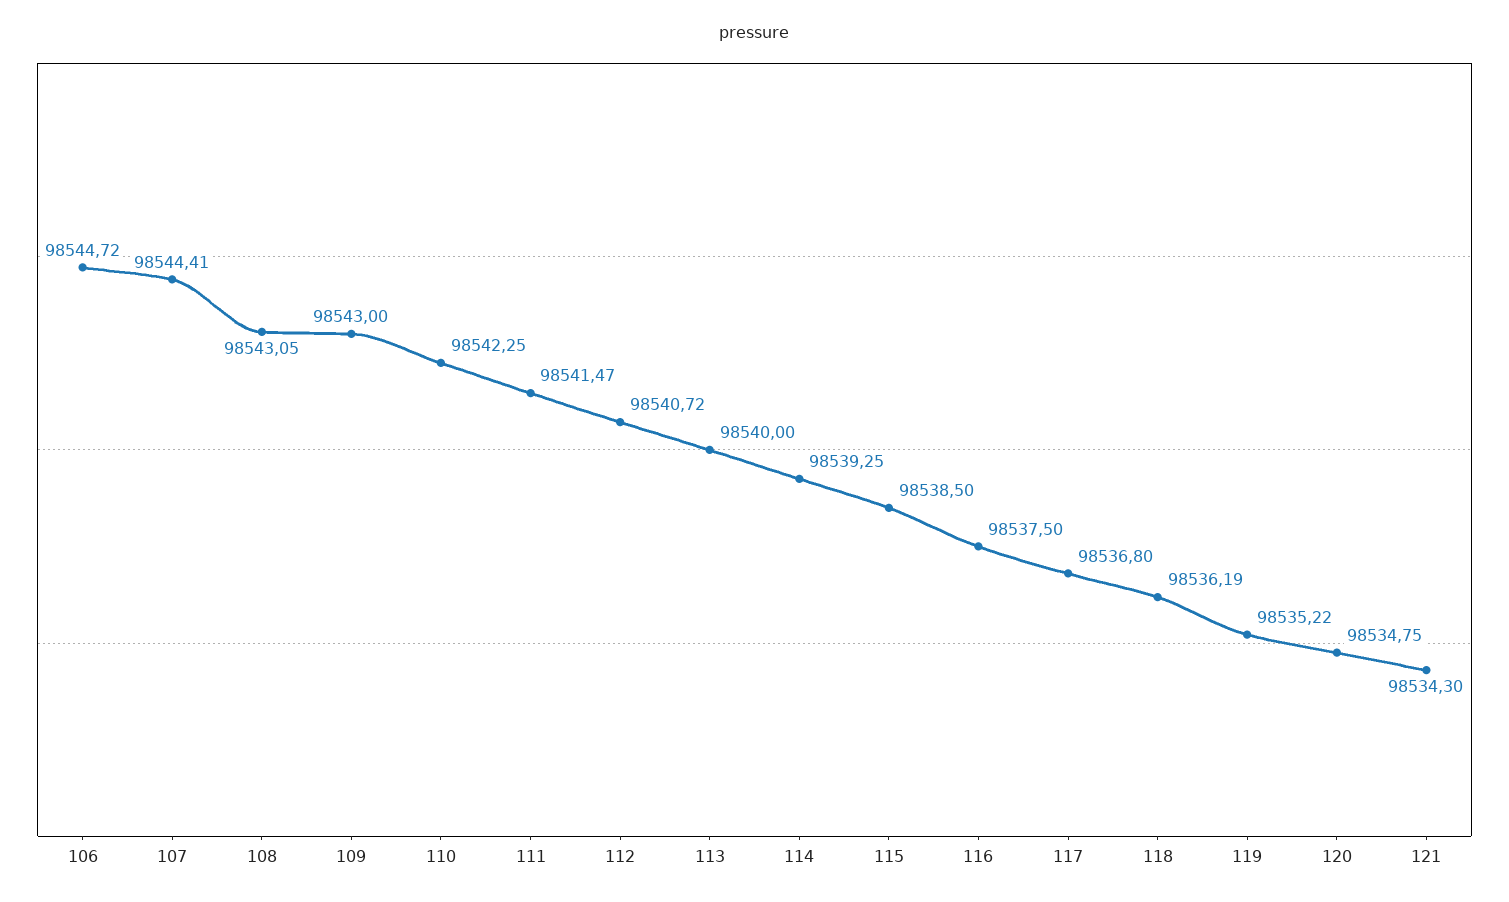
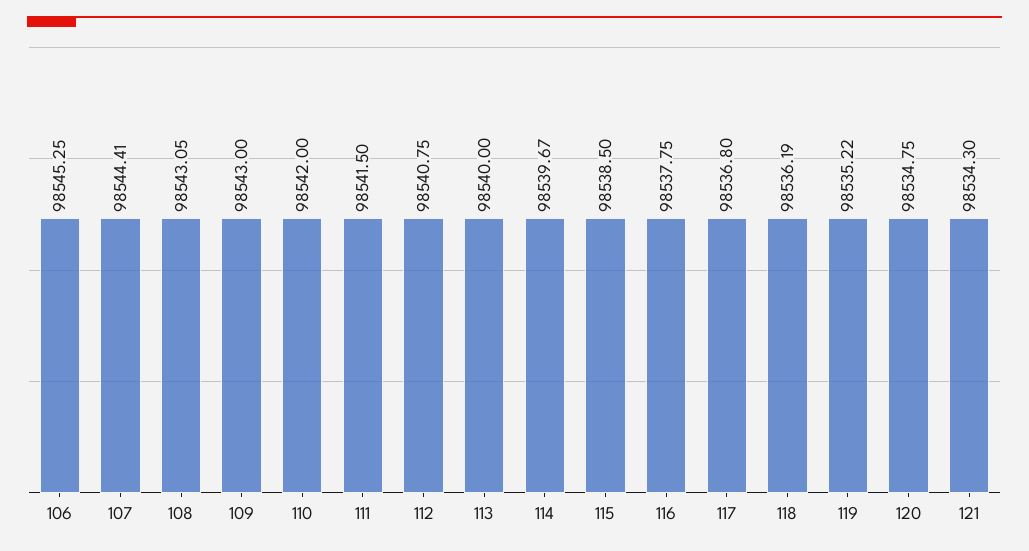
106: 98544.72 -> 98545.25
110: 98542.25 -> 98542
111: 98541.47 -> 98541.5
112: 98540.72 -> 98540.75
114: 98539.25 -> 98539.67
116: 98537.5 -> 98537.75

